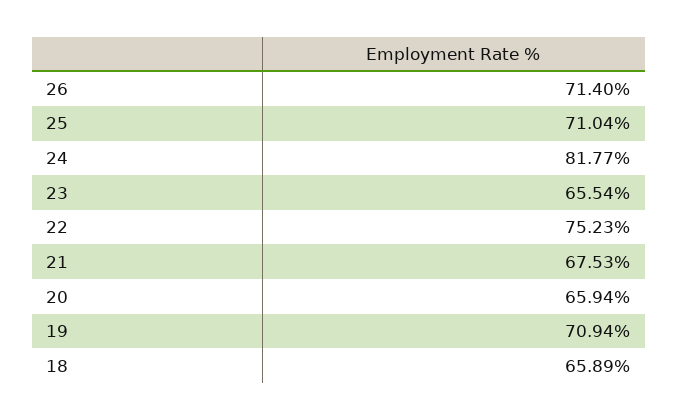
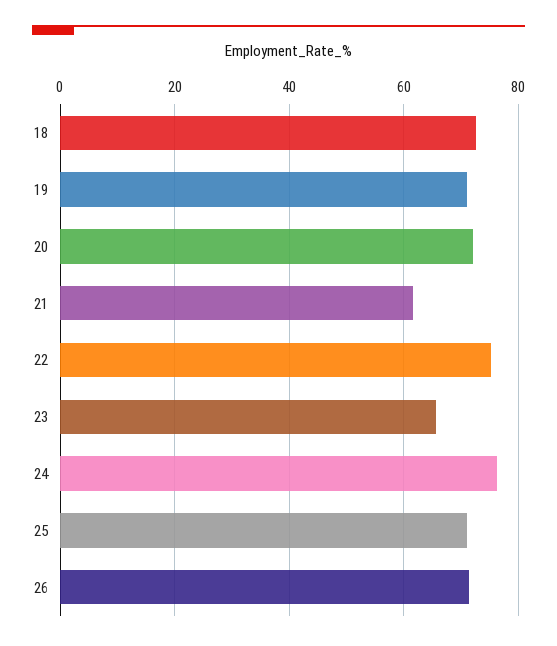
24: 81.77 -> 76
21: 67.53 -> 62
20: 65.94 -> 72
18: 65.89 -> 72

